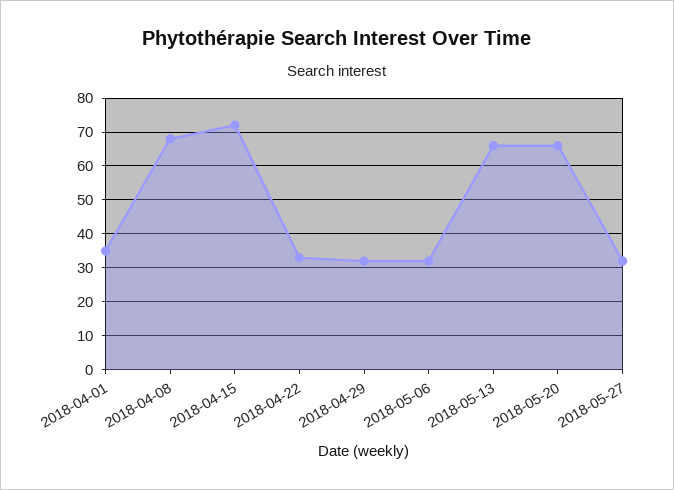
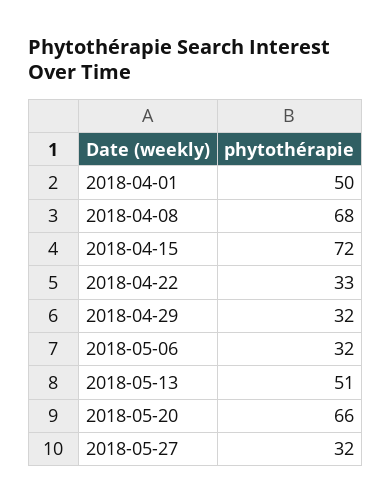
2018-04-01: 35 -> 50
2018-05-13: 65 -> 51

